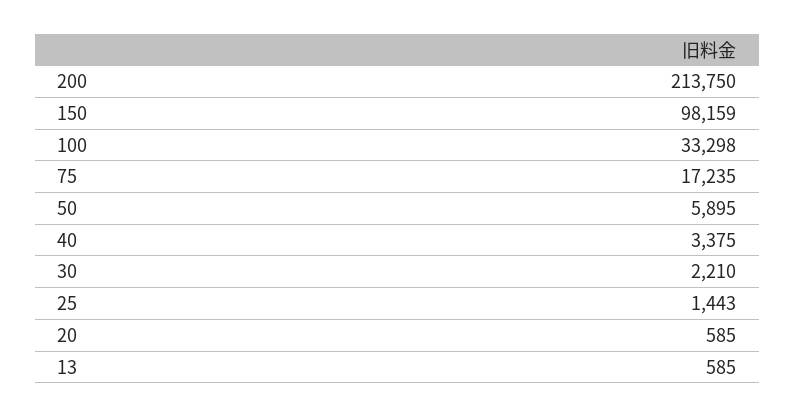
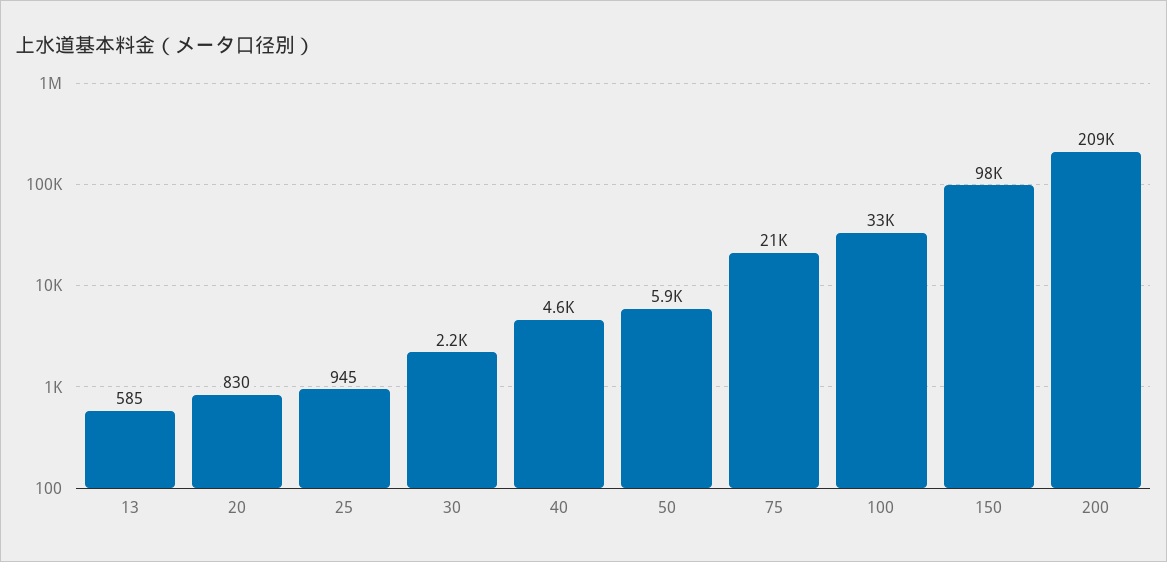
200: 213750 -> 209000
75: 17235 -> 21000
40: 3375 -> 4600
25: 1443 -> 945
20: 585 -> 830

